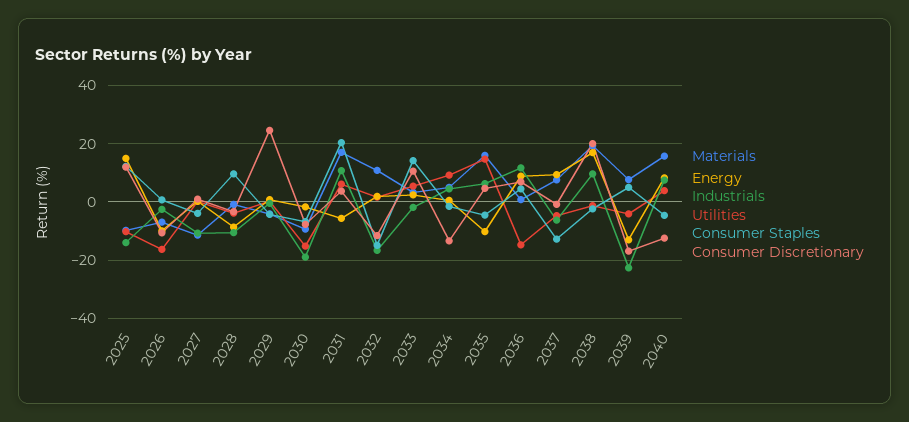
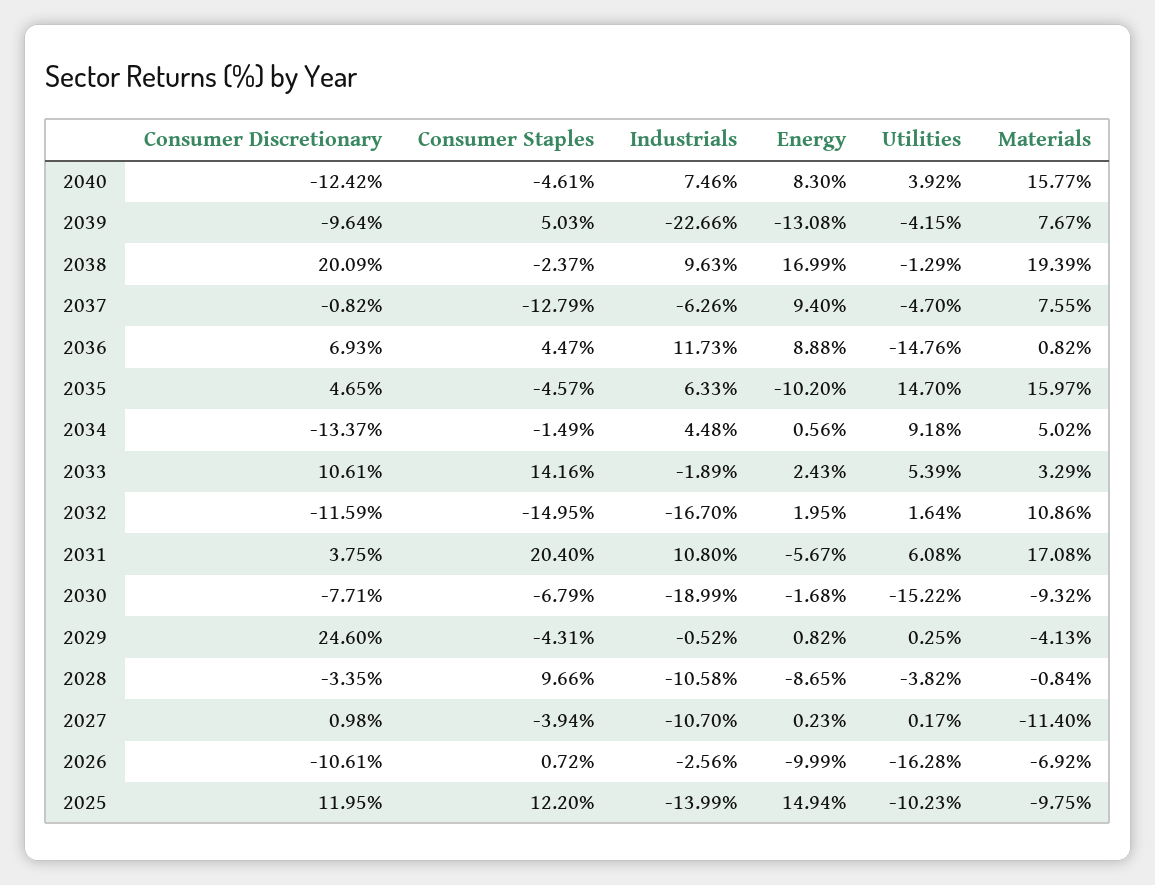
Consumer Discretionary, 2039: -17.5 -> -9.64

